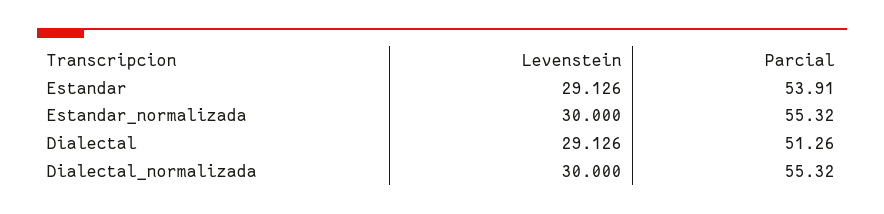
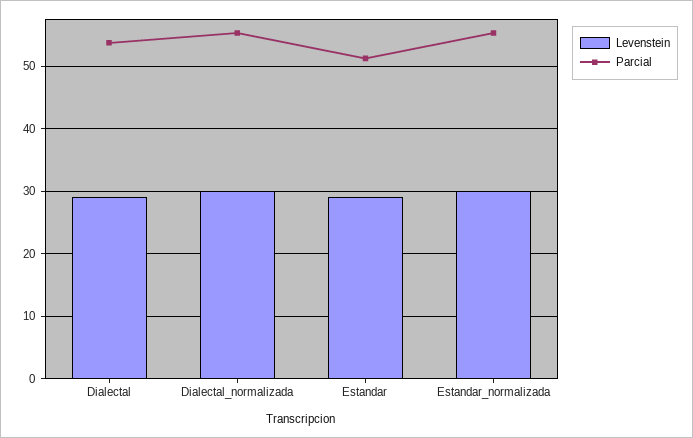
Parcial, Estandar: 53.91 -> 51
Parcial, Dialectal: 51.26 -> 54

